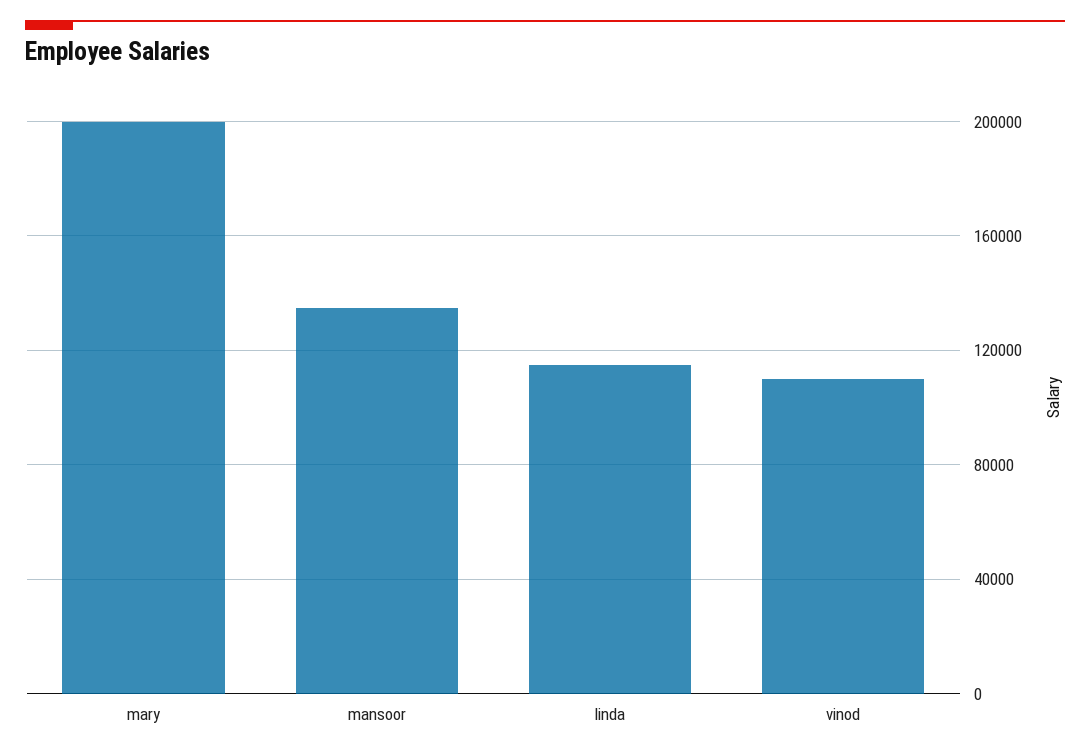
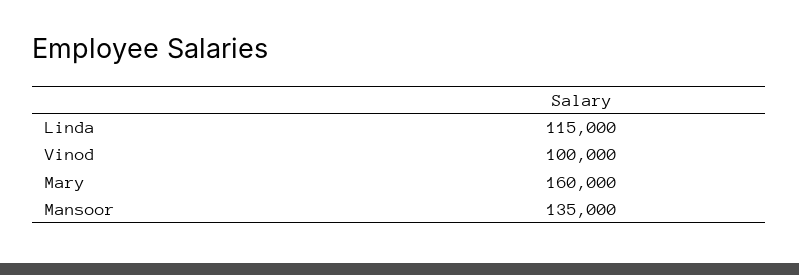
mary: 200000 -> 160000
vinod: 110000 -> 100000

